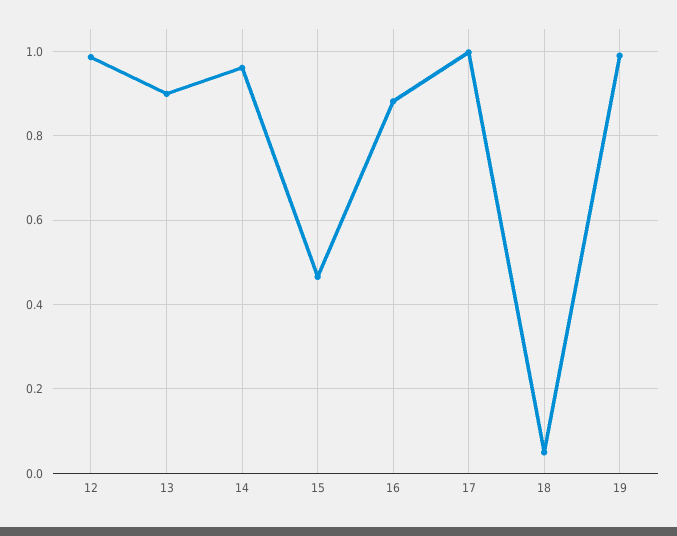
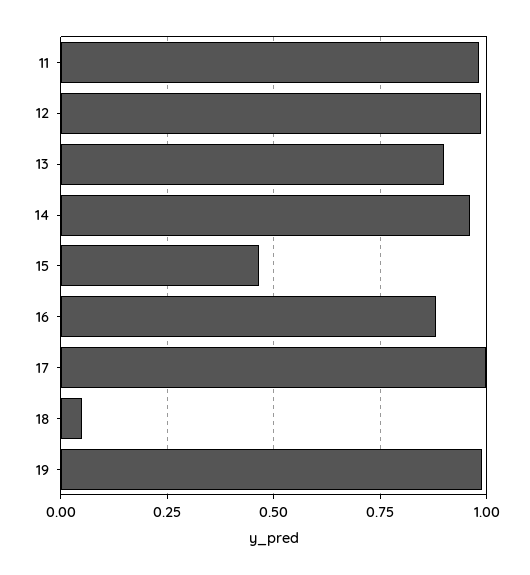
11: none -> 0.975

